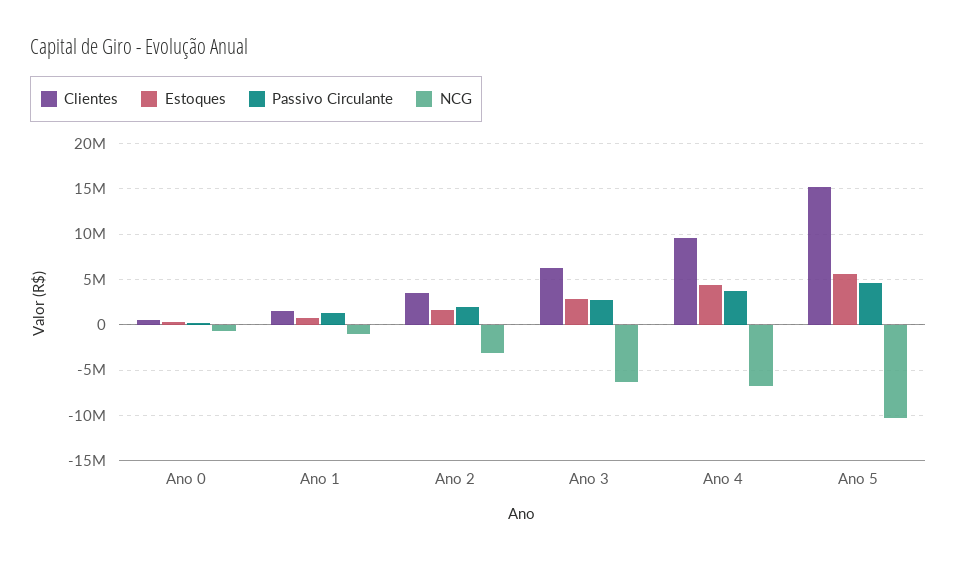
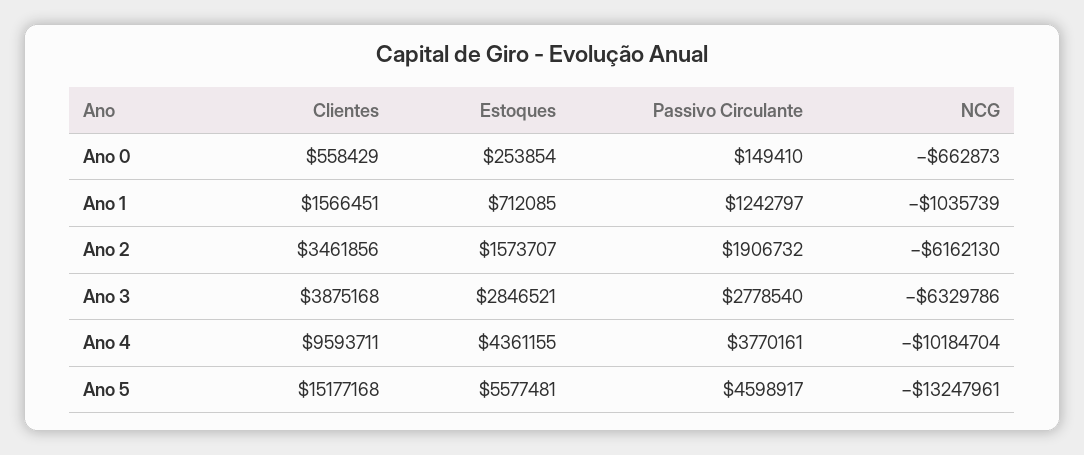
NCG, Ano 2: -3000000 -> -6162130
Clientes, Ano 3: 6000000 -> 3875168
NCG, Ano 4: -7000000 -> -10184704
NCG, Ano 5: -10000000 -> -13247961

